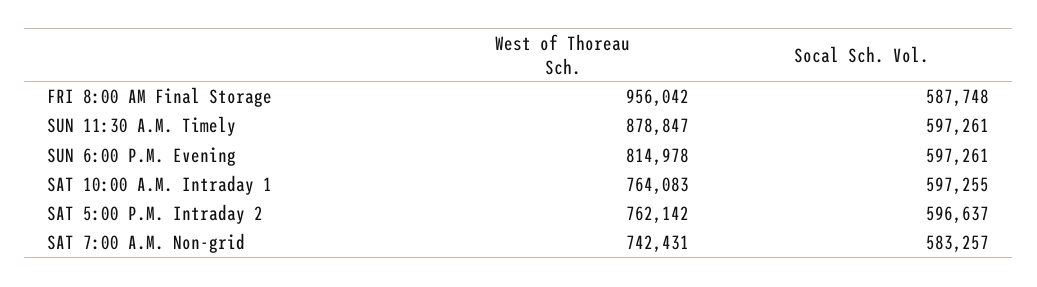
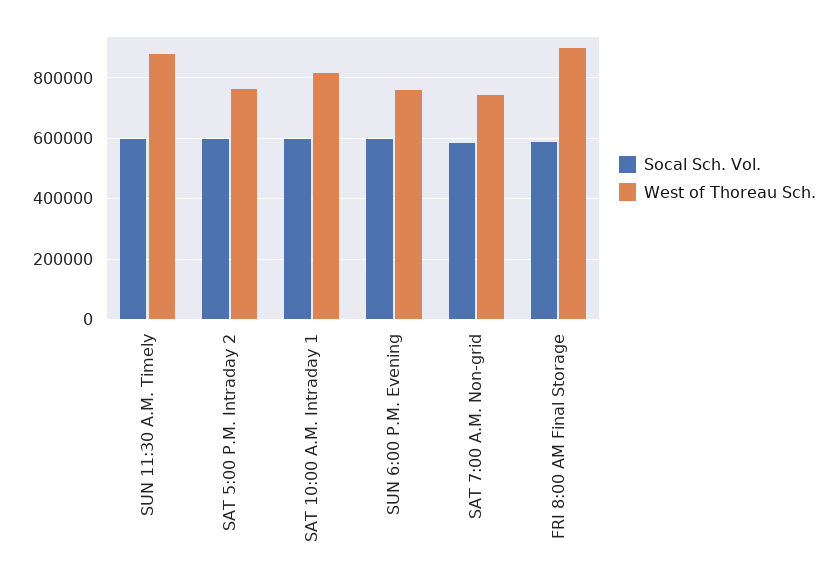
West of Thoreau Sch., FRI 8:00 AM Final Storage: 956042 -> 900000
West of Thoreau Sch., SUN 6:00 P.M. Evening: 814978 -> 760000
West of Thoreau Sch., SAT 10:00 A.M. Intraday 1: 764083 -> 820000

